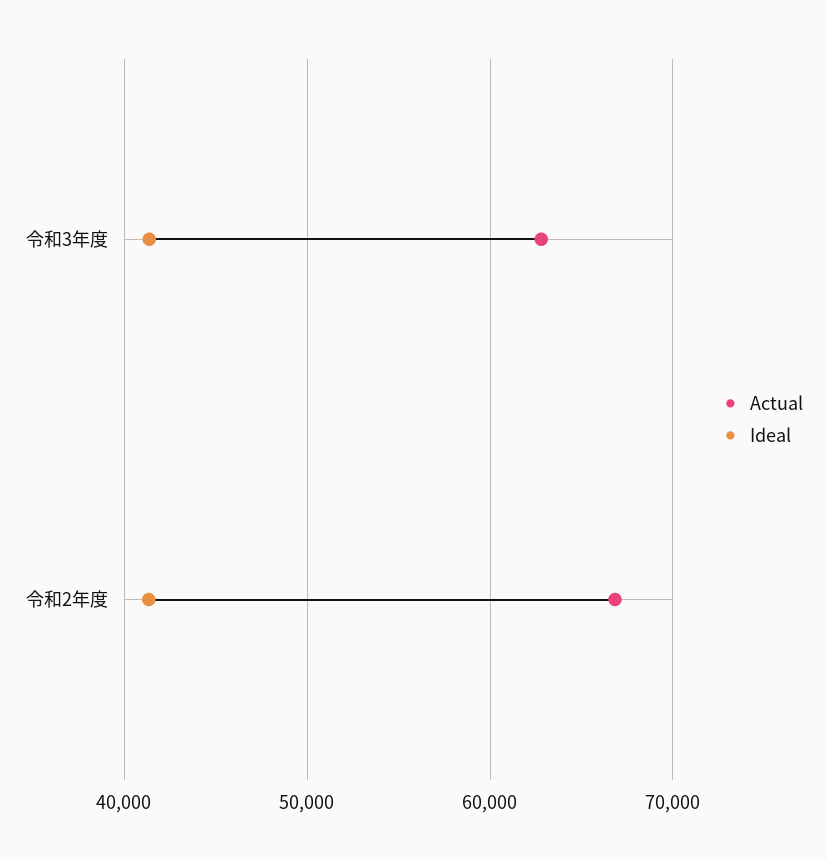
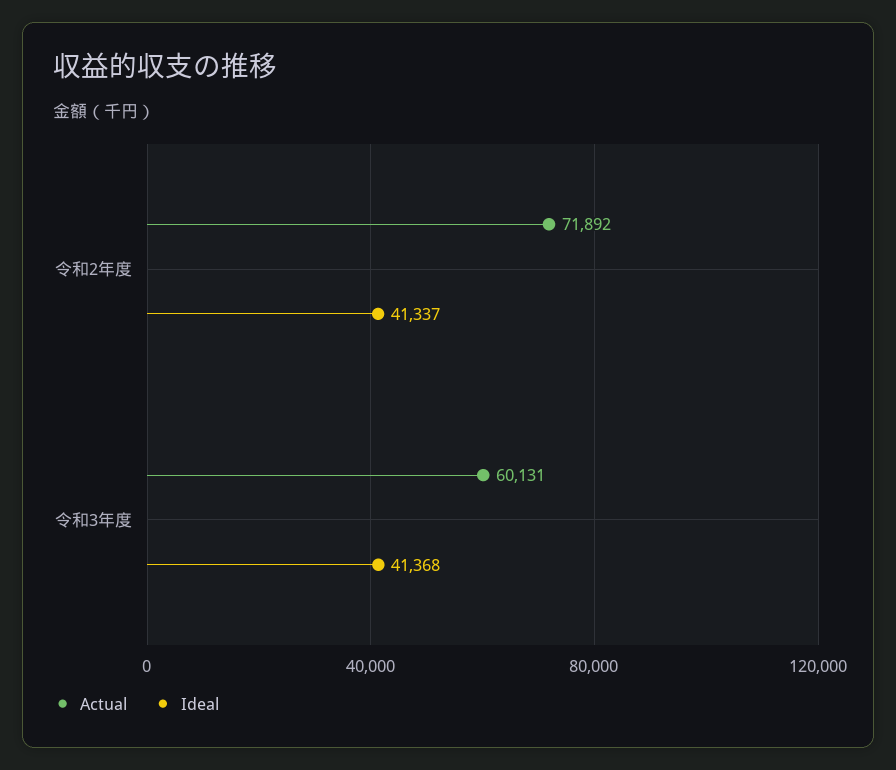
Actual, 令和3年度: 63000 -> 60131
Actual, 令和2年度: 67000 -> 71892

